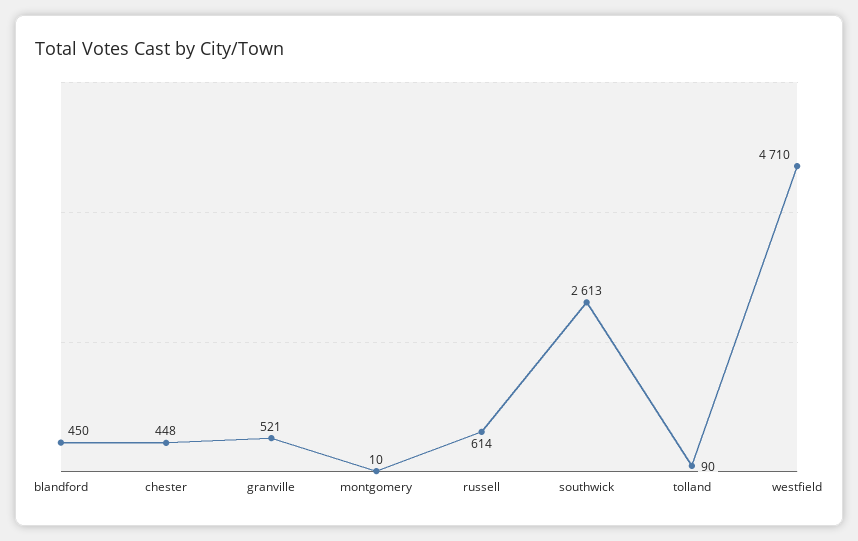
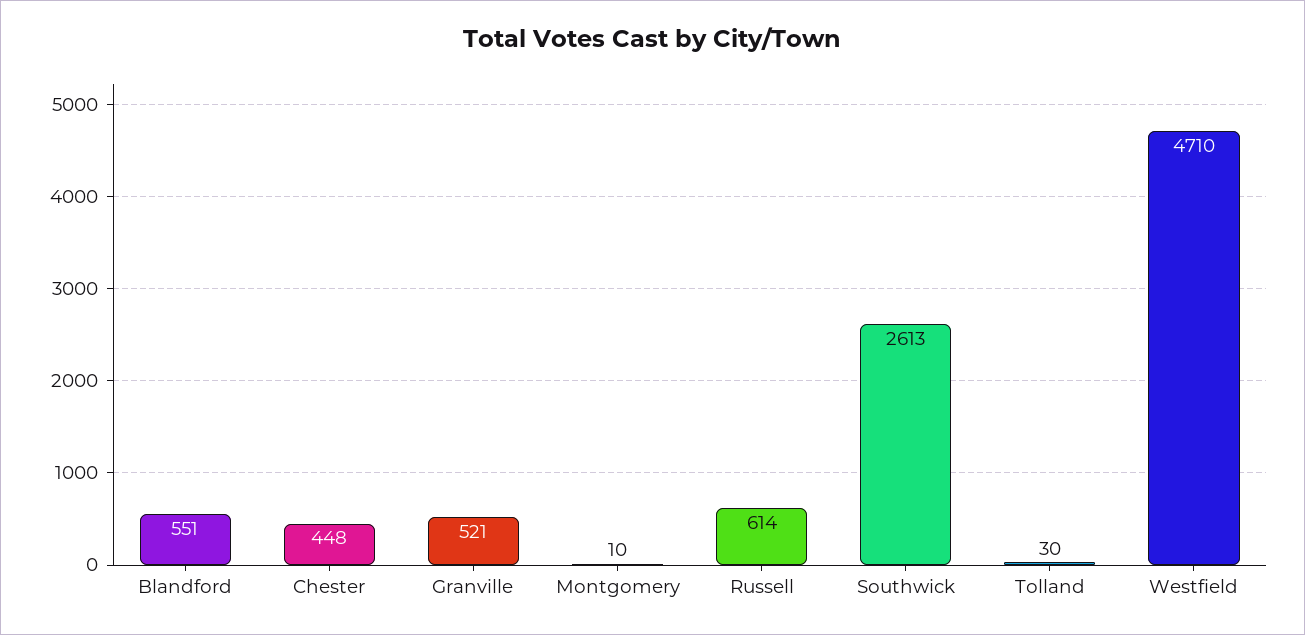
blandford: 450 -> 551
tolland: 90 -> 30

